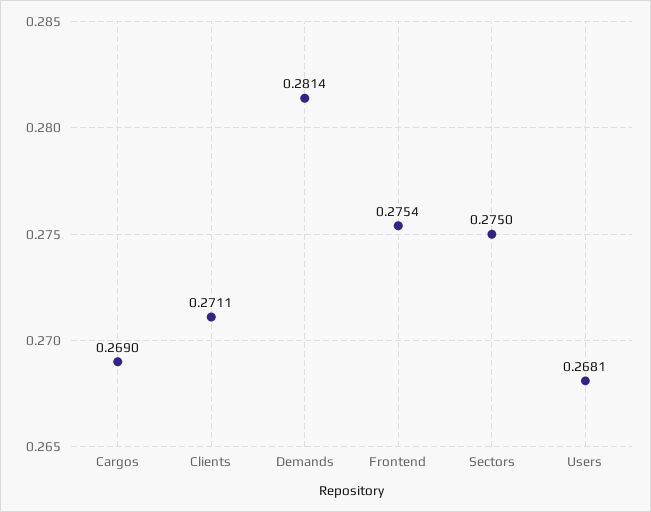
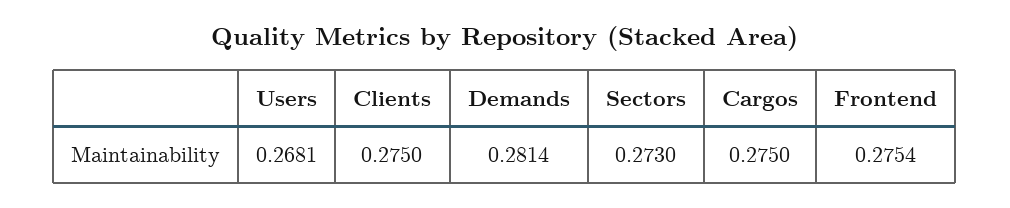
Cargos: 0.269 -> 0.275
Clients: 0.2711 -> 0.275
Sectors: 0.275 -> 0.273

